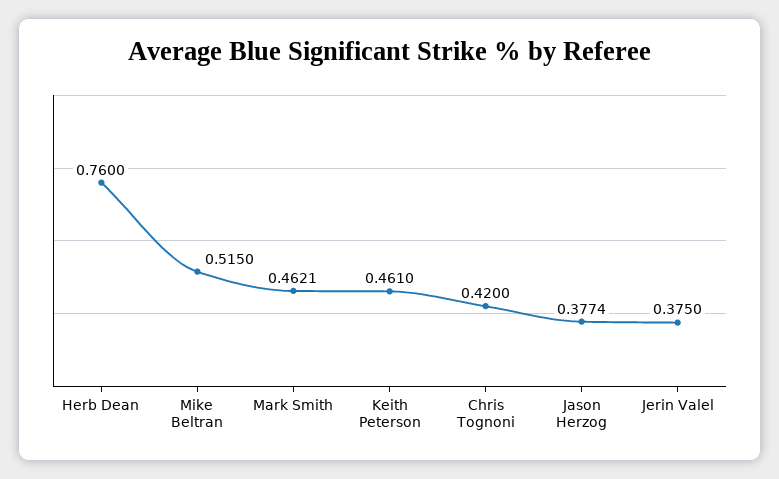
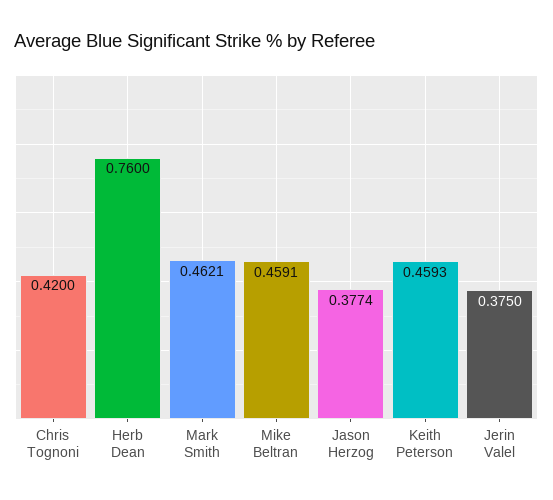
Mike Beltran: 0.515 -> 0.4591
Keith Peterson: 0.461 -> 0.4593

